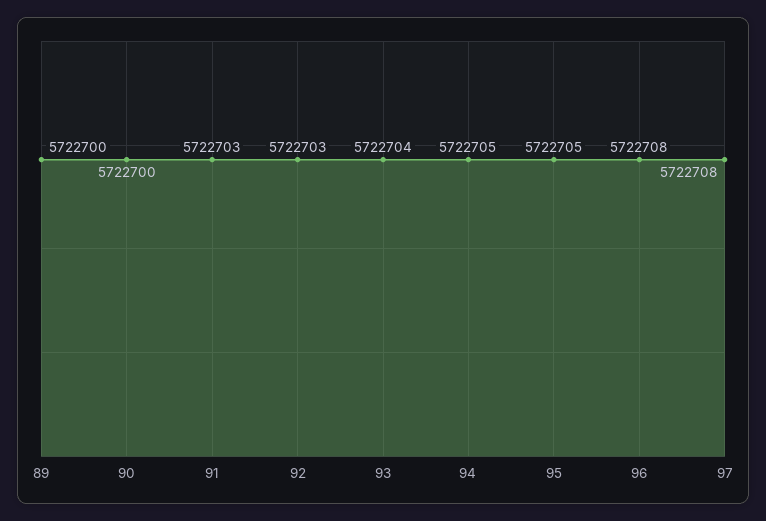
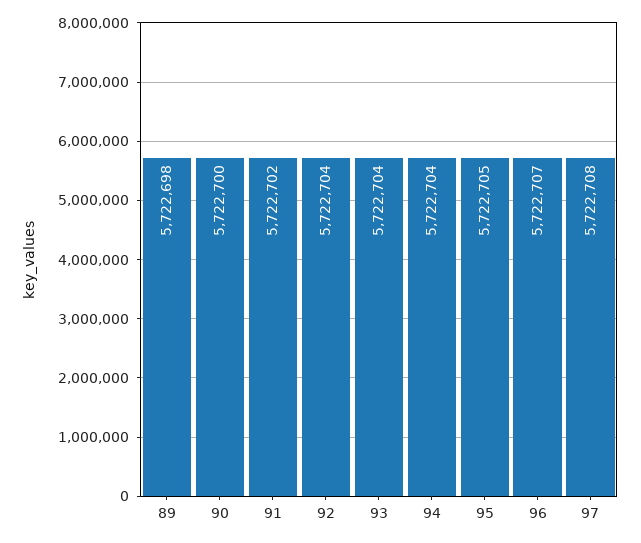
89: 5722700 -> 5722698
91: 5722703 -> 5722702
92: 5722703 -> 5722704
94: 5722705 -> 5722704
96: 5722708 -> 5722707

